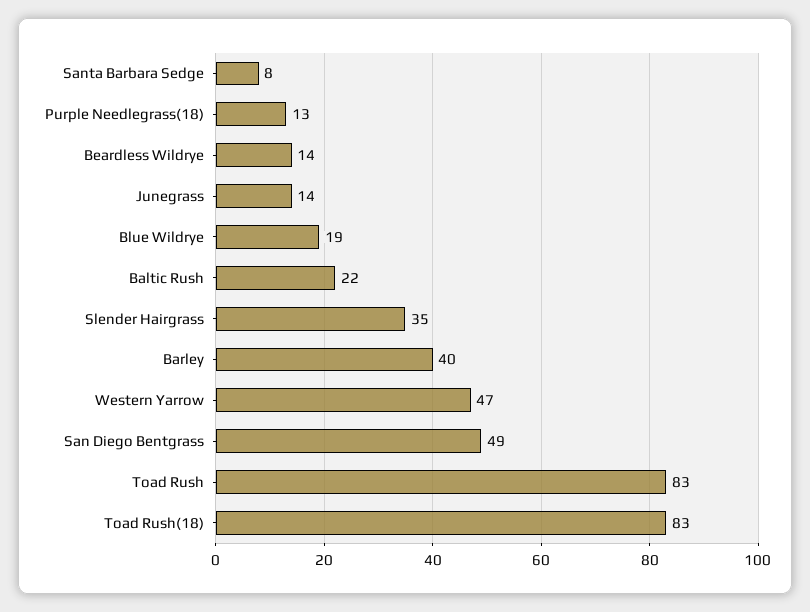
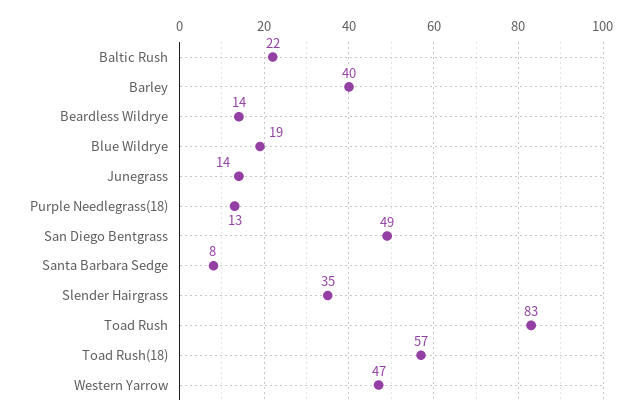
Toad Rush(18): 83 -> 57

